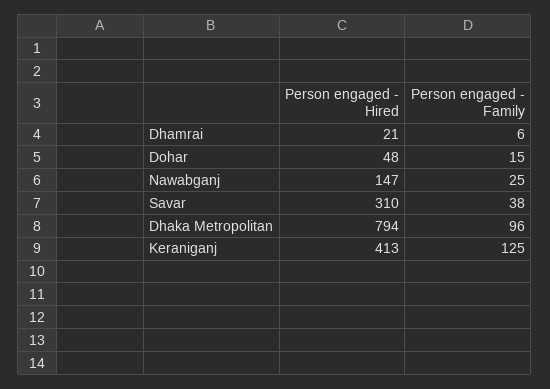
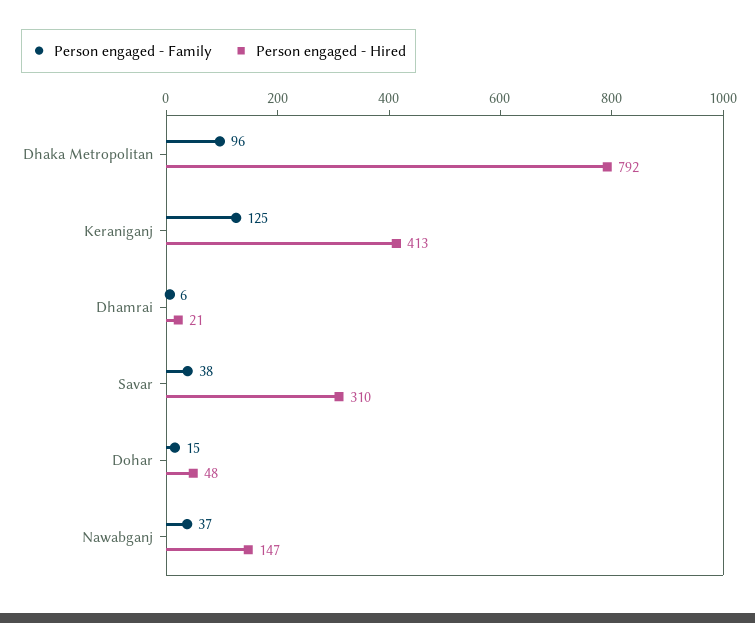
Person engaged - Family, Nawabganj: 25 -> 37
Person engaged - Hired, Dhaka Metropolitan: 794 -> 792

